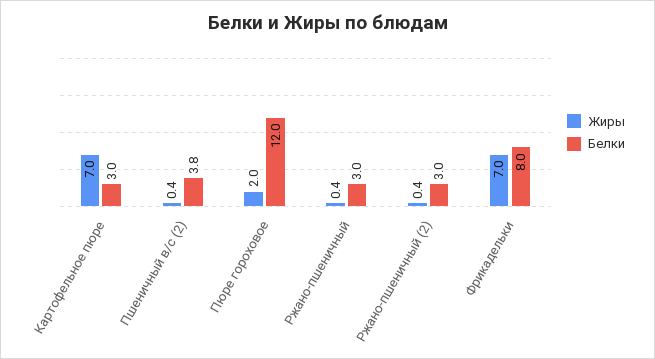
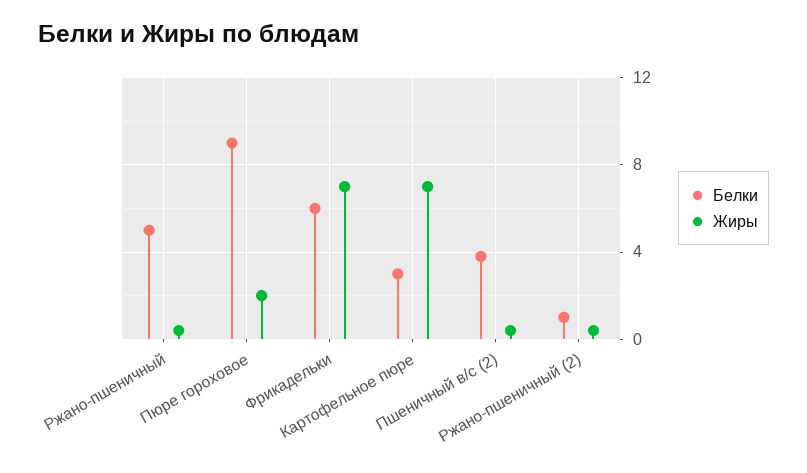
Белки, Пюре гороховое: 12 -> 9
Белки, Ржано-пшеничный: 3 -> 5
Белки, Ржано-пшеничный (2): 3 -> 1
Белки, Фрикадельки: 8 -> 6

